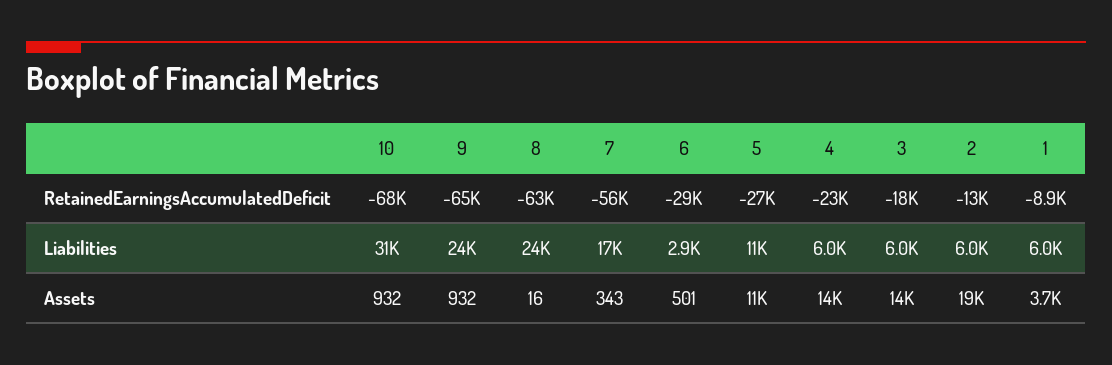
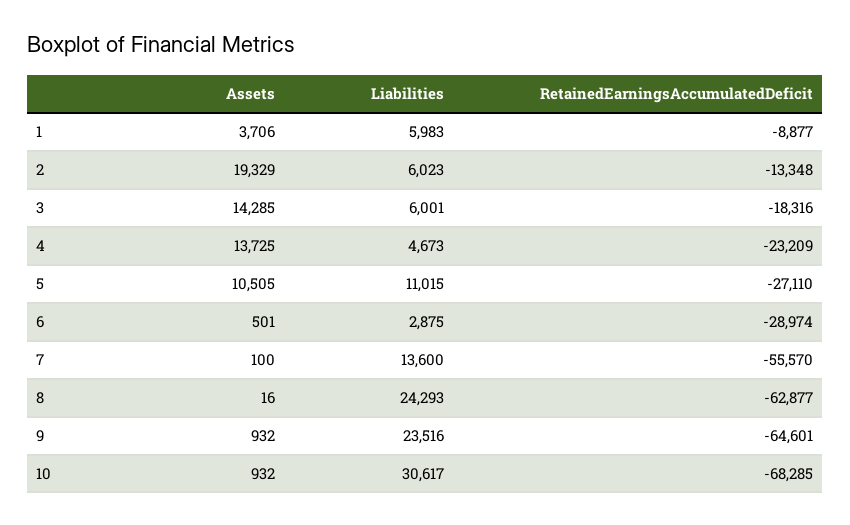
7, Liabilities: 17000 -> 13600
4, Liabilities: 6000 -> 4673
7, Assets: 343 -> 100

